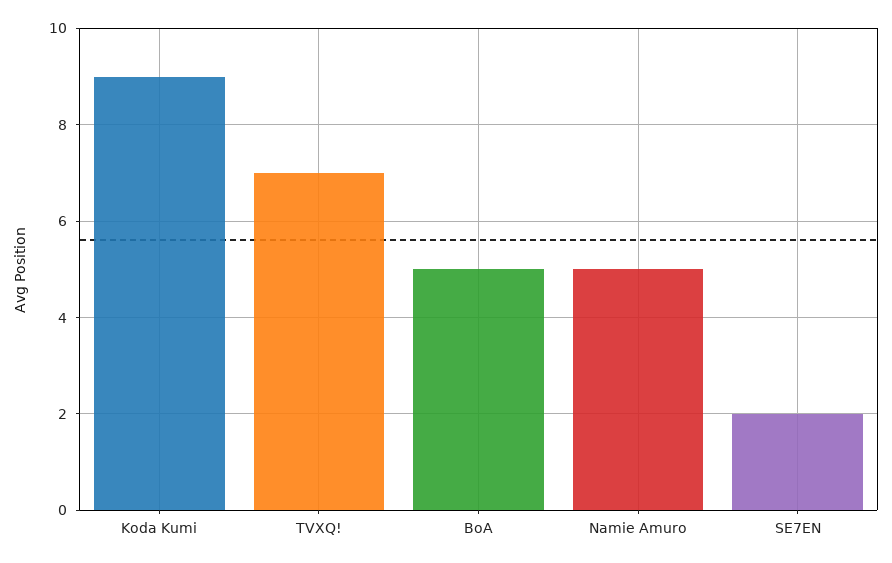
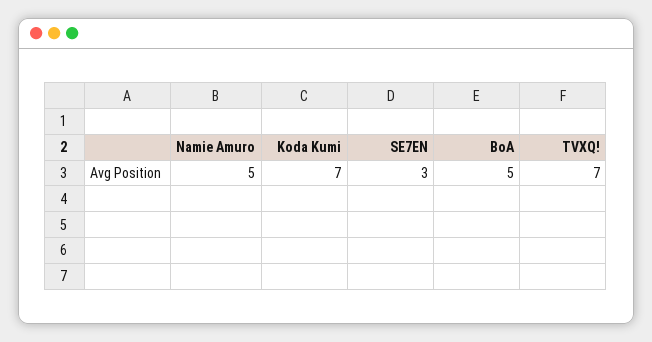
Koda Kumi: 9 -> 7
SE7EN: 2 -> 3

